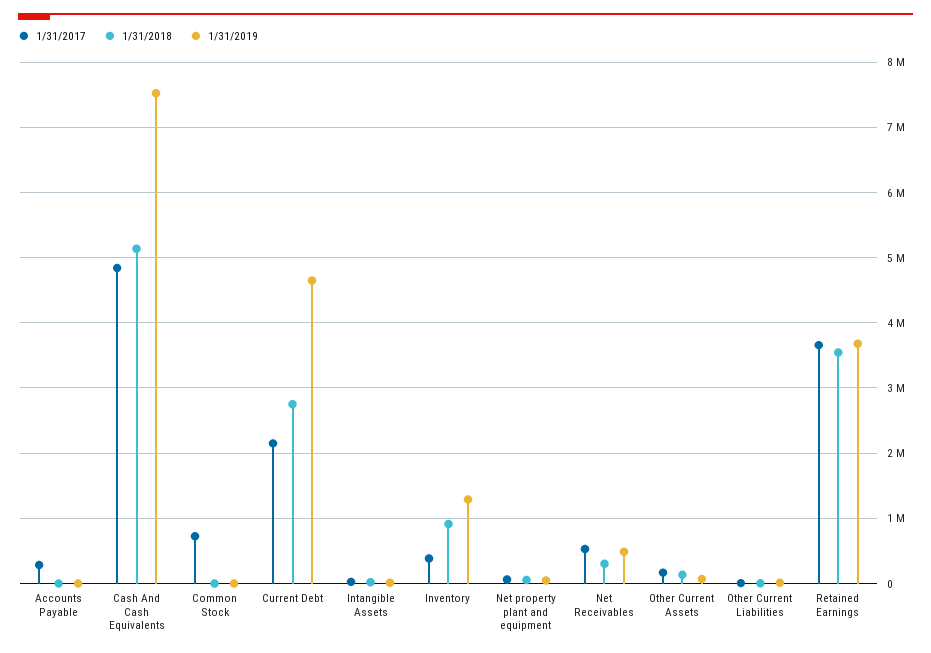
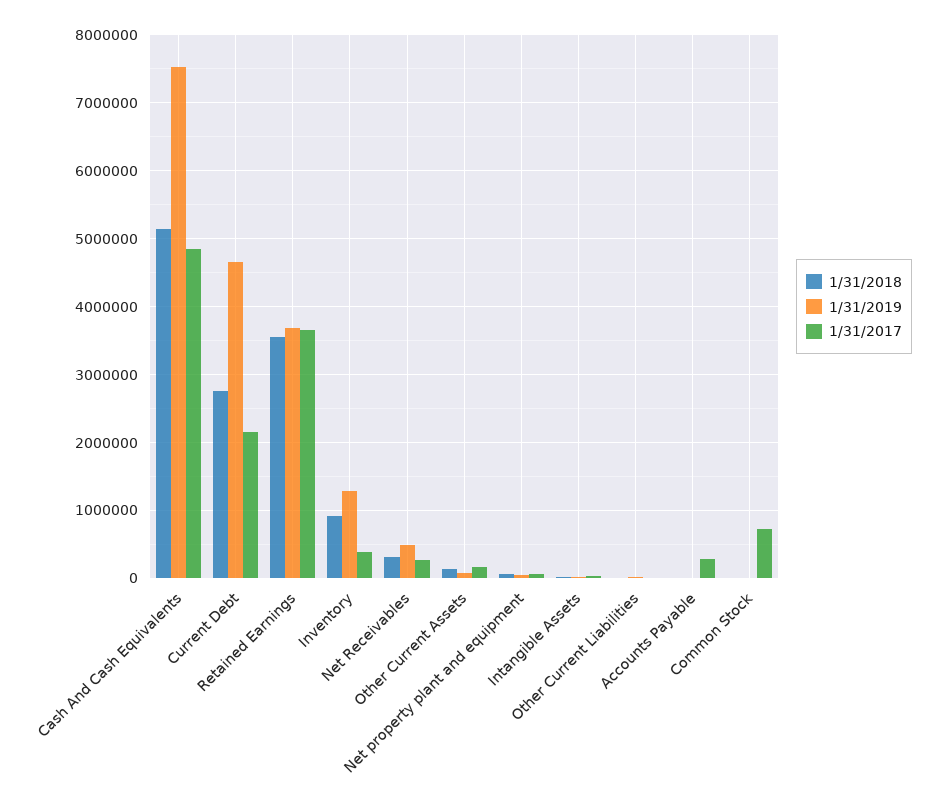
1/31/2017, Net Receivables: 500000 -> 300000

